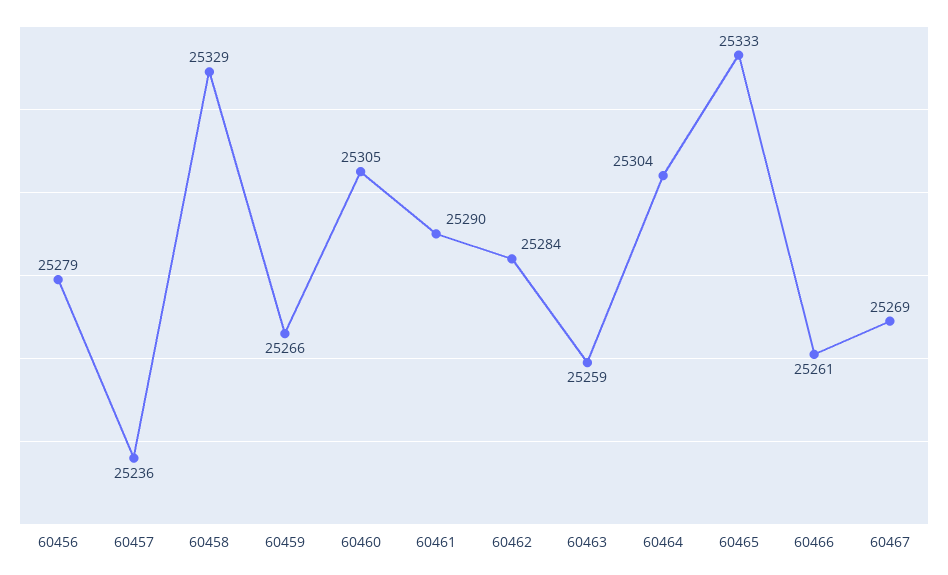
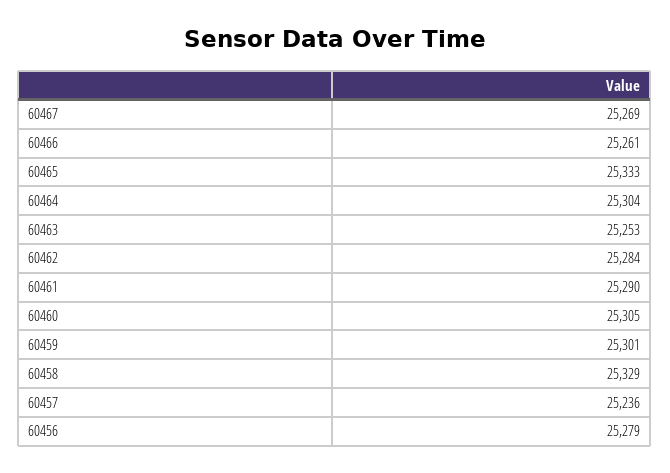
60459: 25266 -> 25301
60463: 25259 -> 25253

